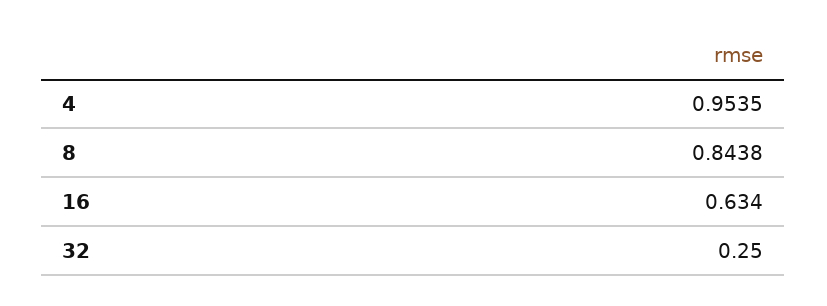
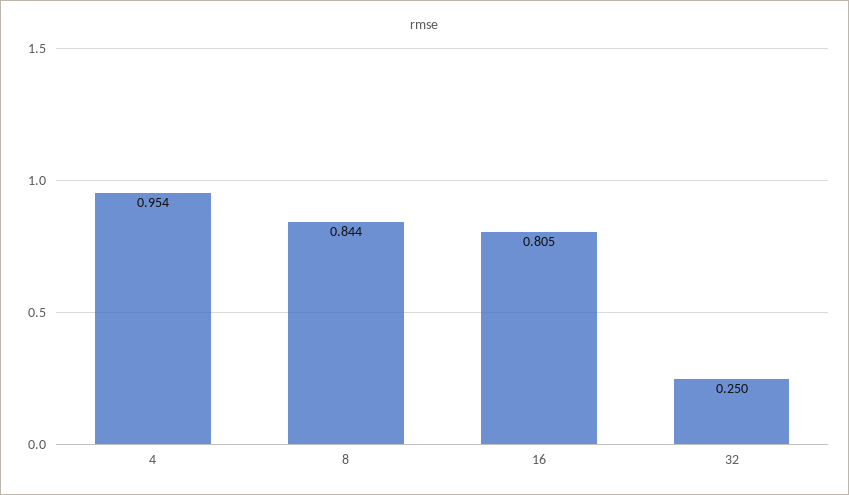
16: 0.634 -> 0.805

